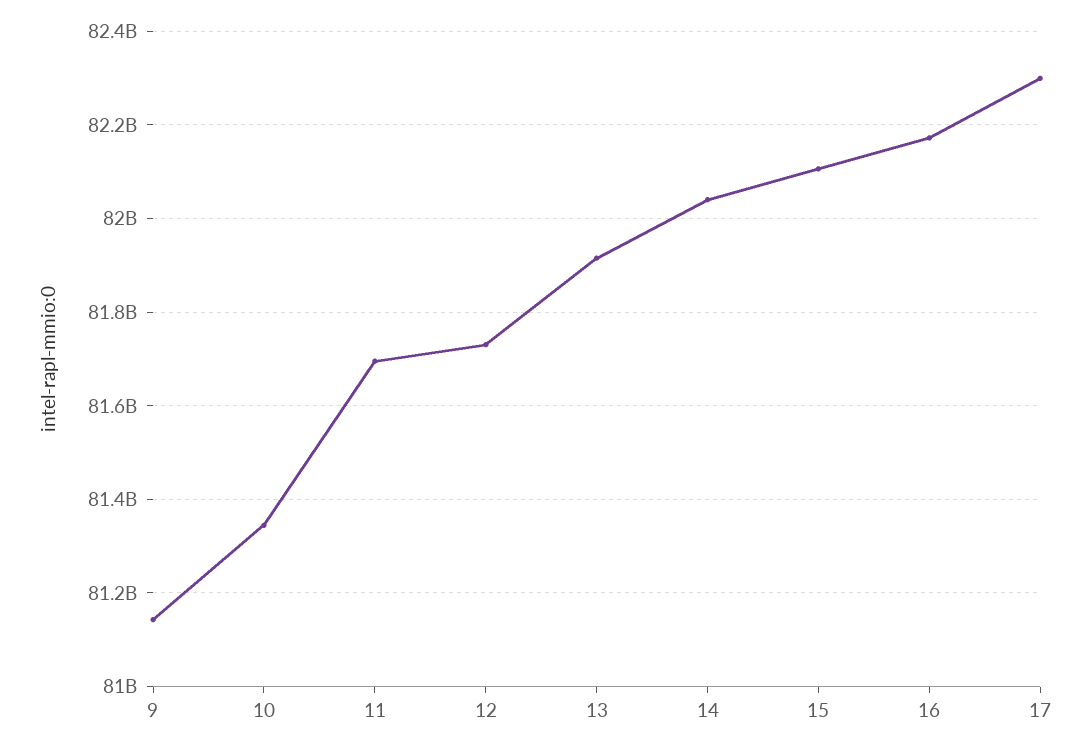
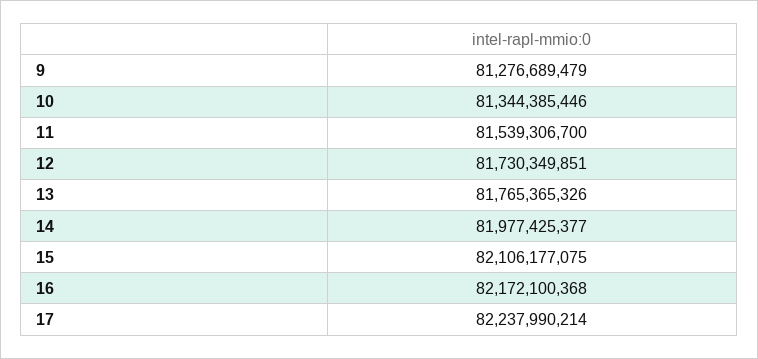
9: 81140000000 -> 81276689479
11: 81700000000 -> 81539306700
13: 81920000000 -> 81765365326
14: 82040000000 -> 81977425377
17: 82300000000 -> 82237990214

